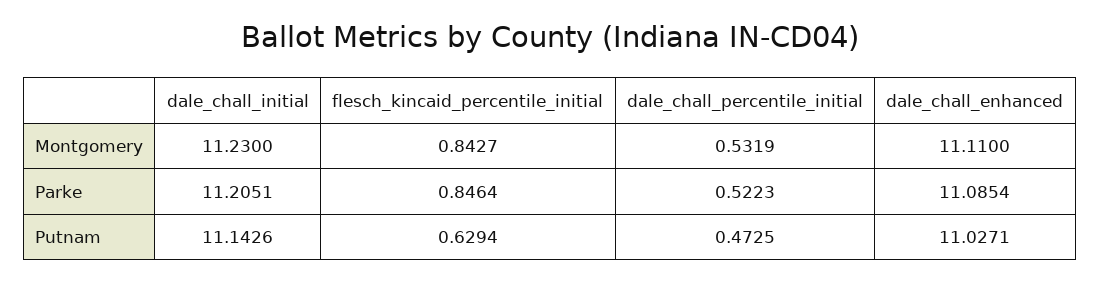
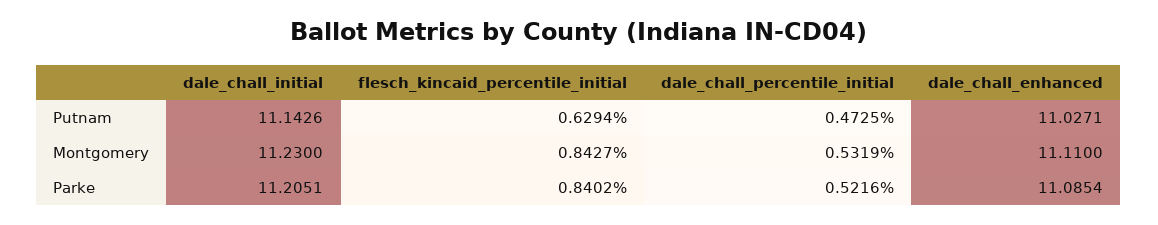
flesch_kincaid_percentile_initial, Parke: 0.8464 -> 0.8402
dale_chall_percentile_initial, Parke: 0.5223 -> 0.5216

